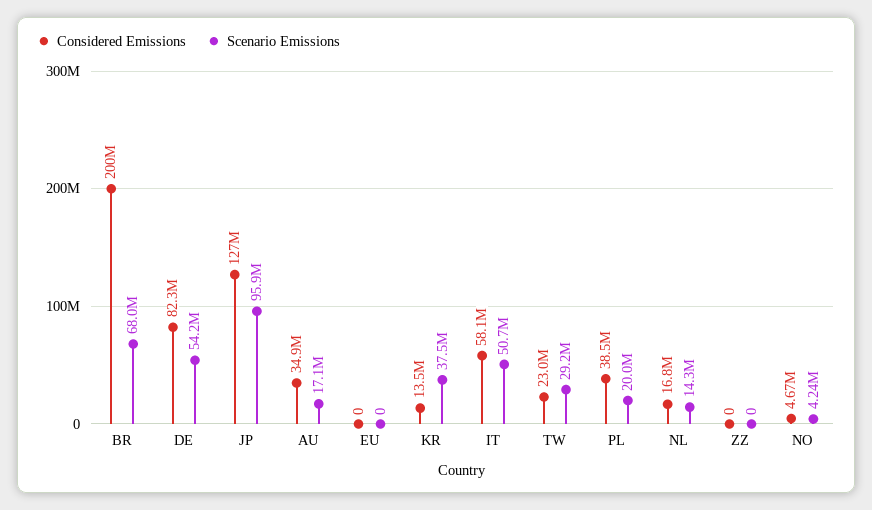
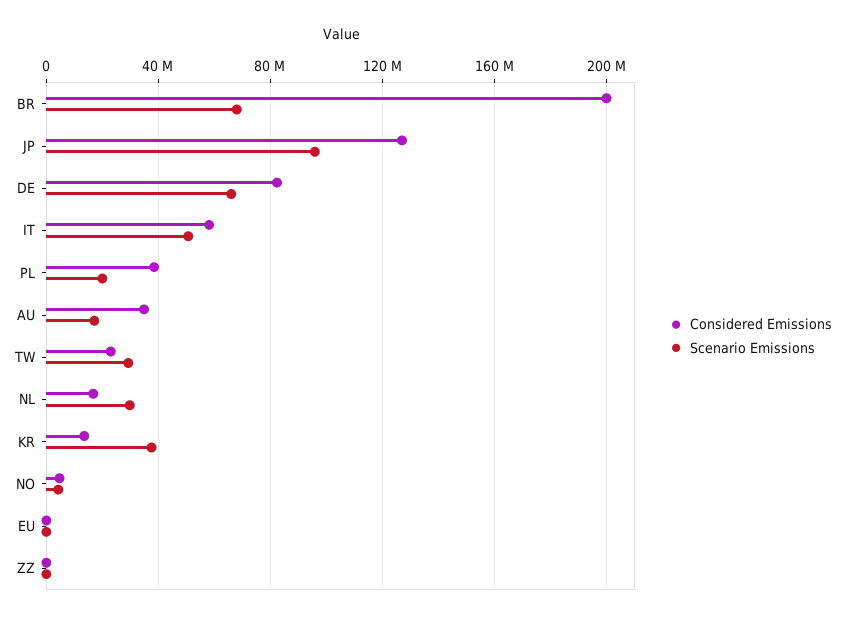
Scenario Emissions, DE: 54200000 -> 65000000
Scenario Emissions, NL: 14300000 -> 30000000

